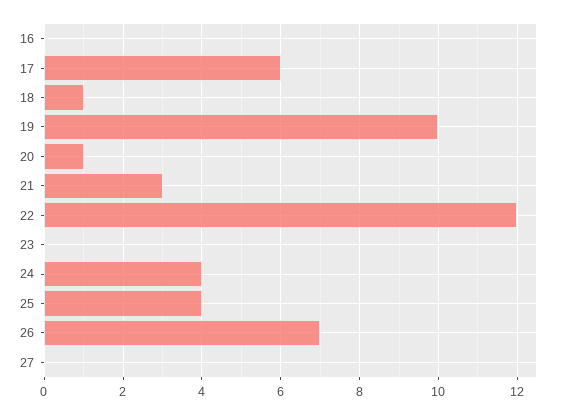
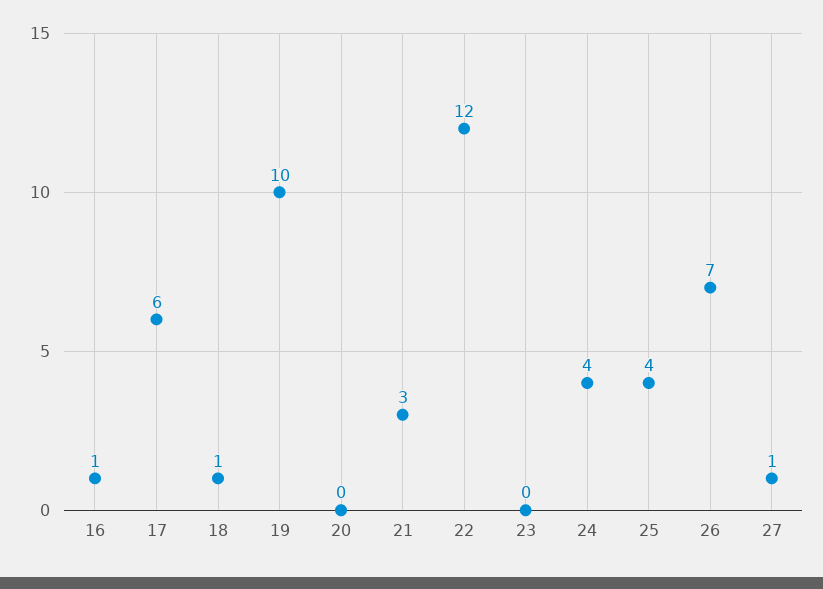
16: 0 -> 1
20: 1 -> 0
27: 0 -> 1

